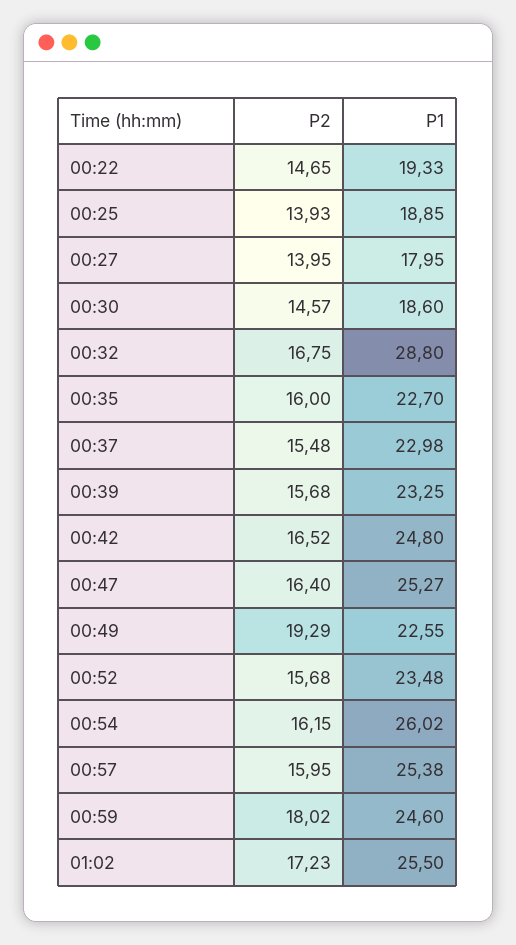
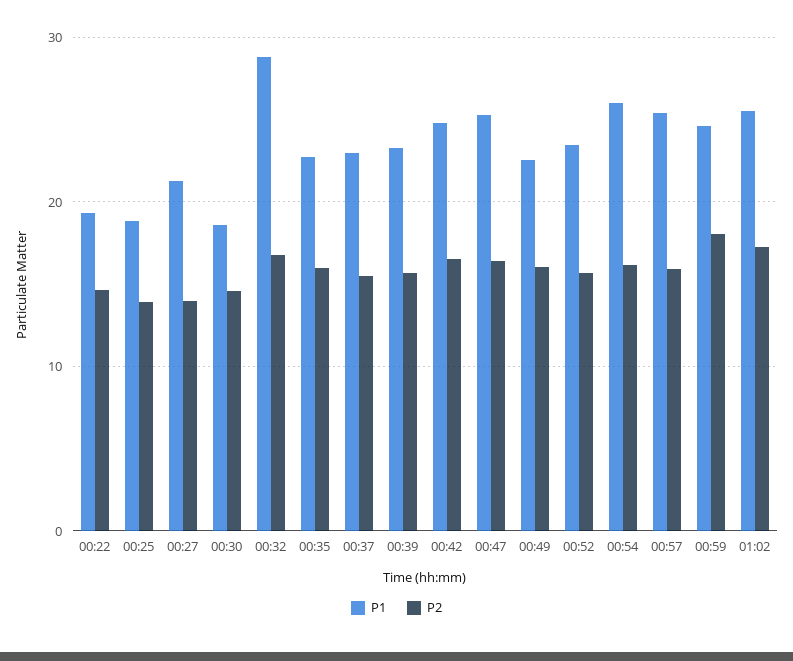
P1, 00:27: 17.95 -> 21
P2, 00:49: 19.29 -> 16

